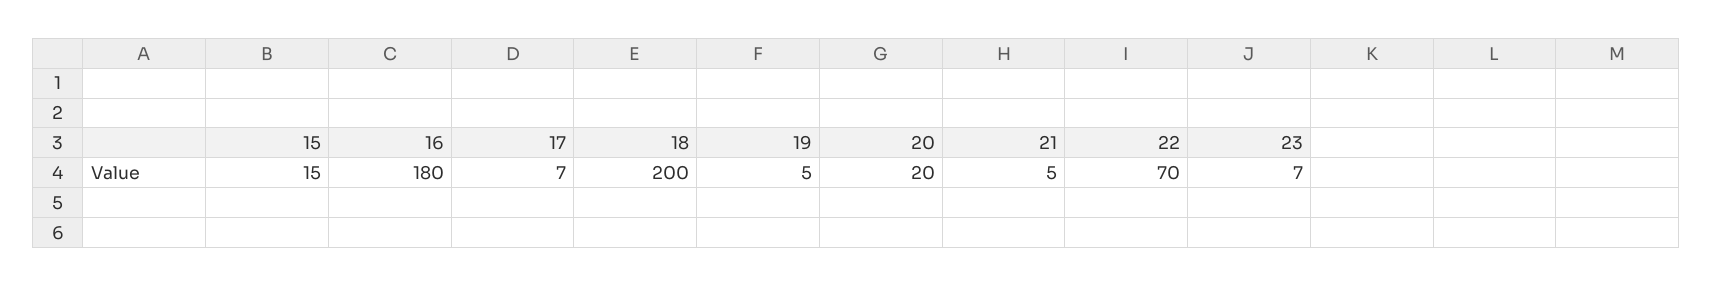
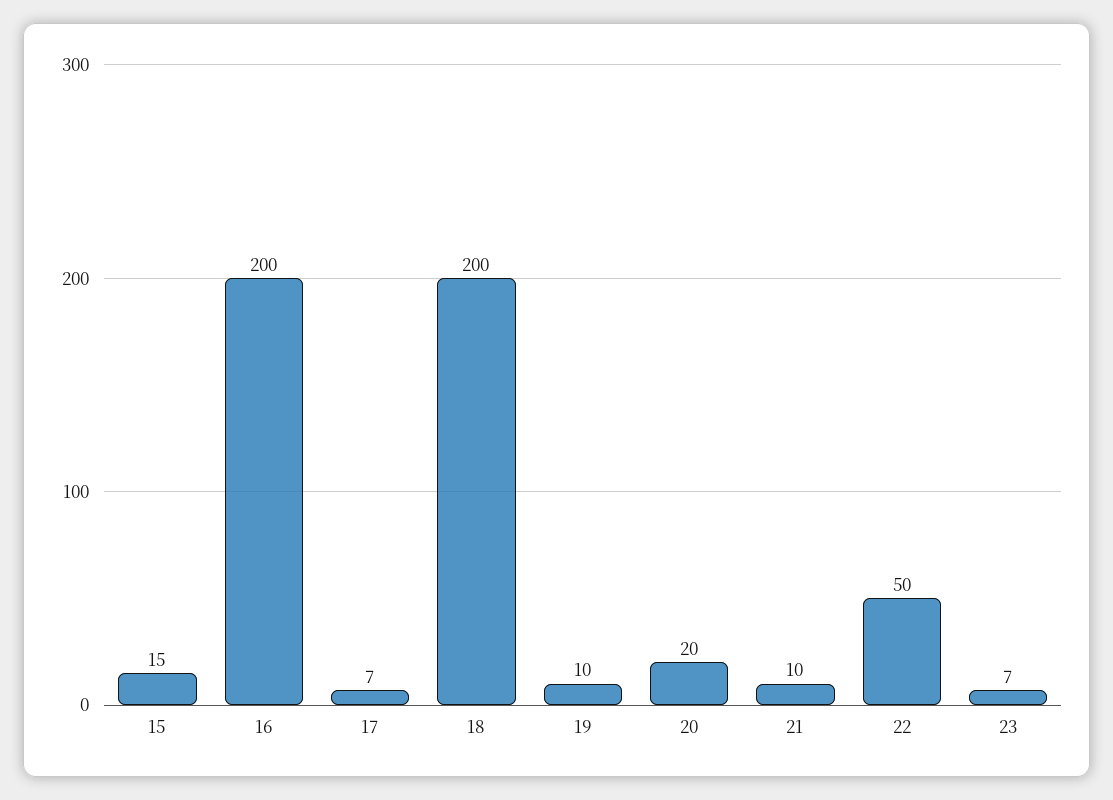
16: 180 -> 200
19: 5 -> 10
21: 5 -> 10
22: 70 -> 50

